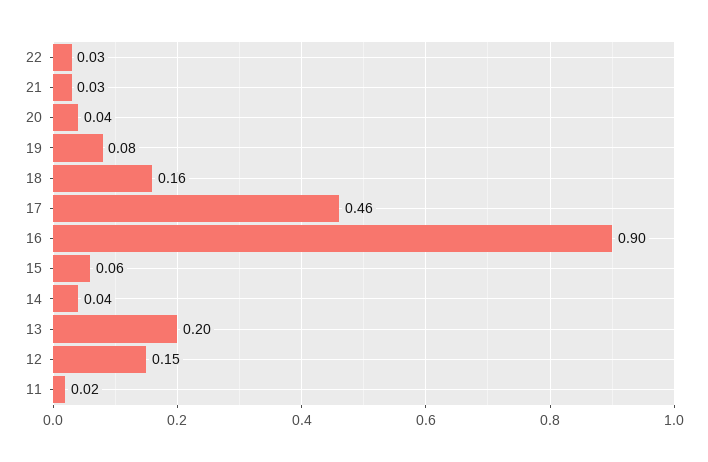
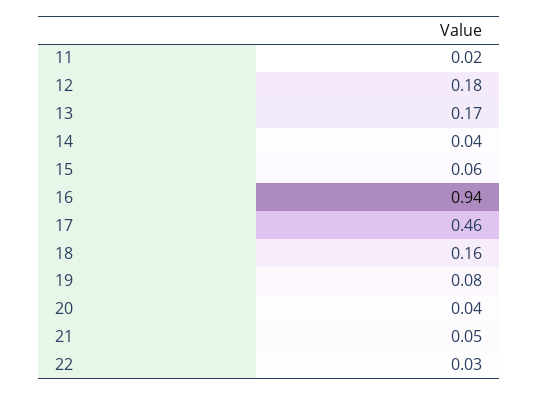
21: 0.03 -> 0.05
16: 0.9 -> 0.94
13: 0.2 -> 0.17
12: 0.15 -> 0.18

